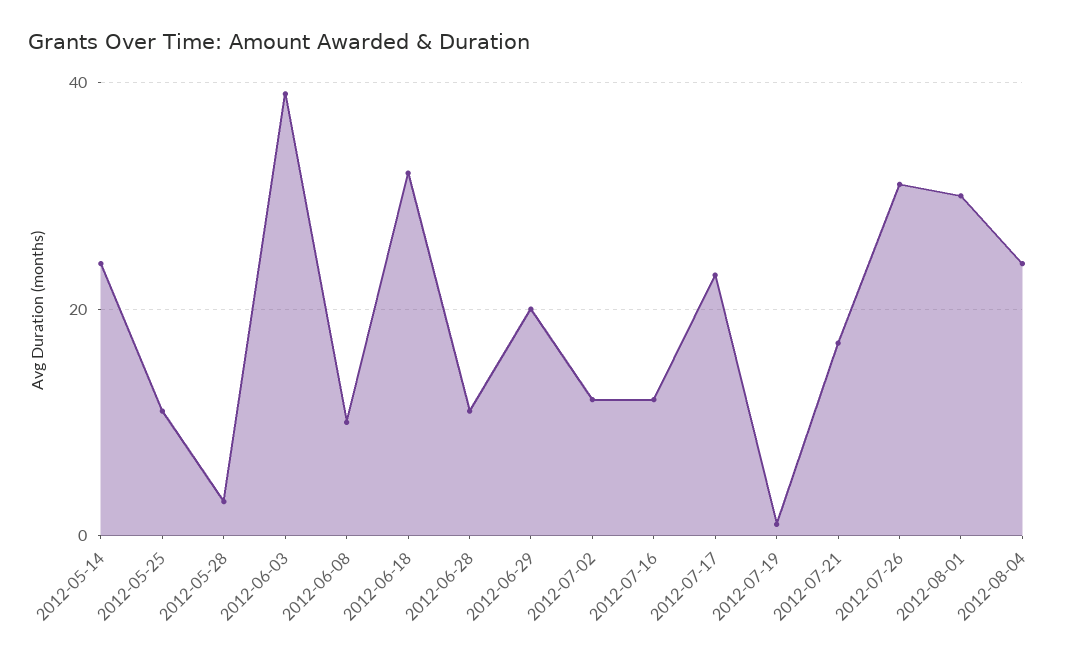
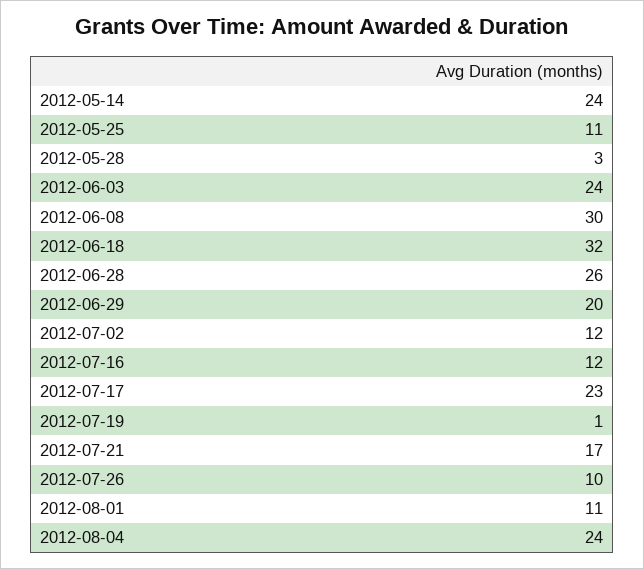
2012-06-03: 40 -> 24
2012-06-08: 10 -> 30
2012-06-28: 10 -> 26
2012-07-26: 30 -> 10
2012-08-01: 30 -> 11

